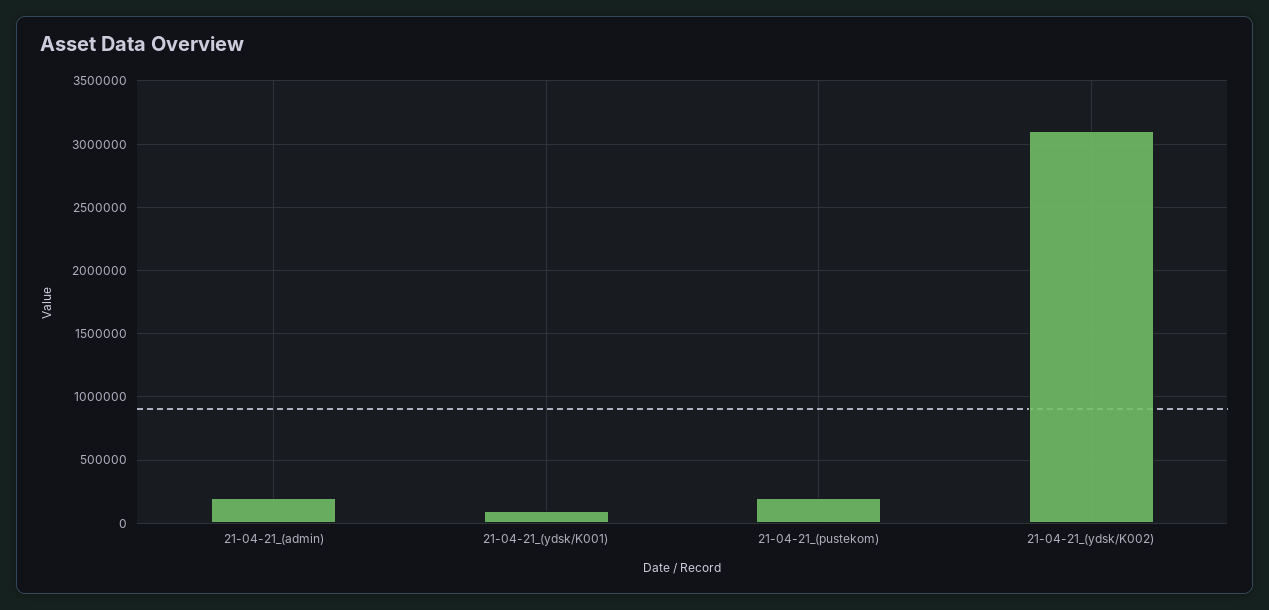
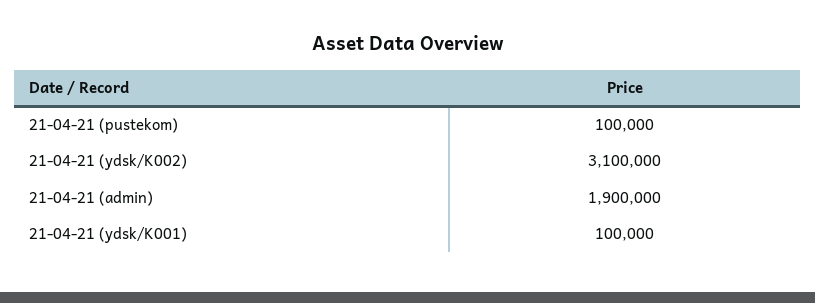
21-04-21_(admin): 200000 -> 1900000
21-04-21_(pustekom): 200000 -> 100000

